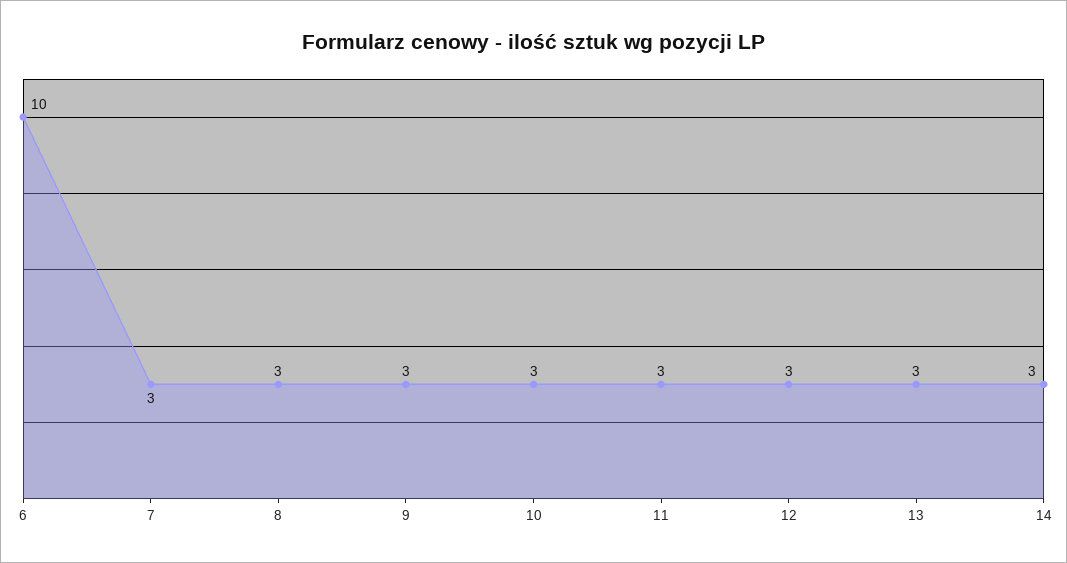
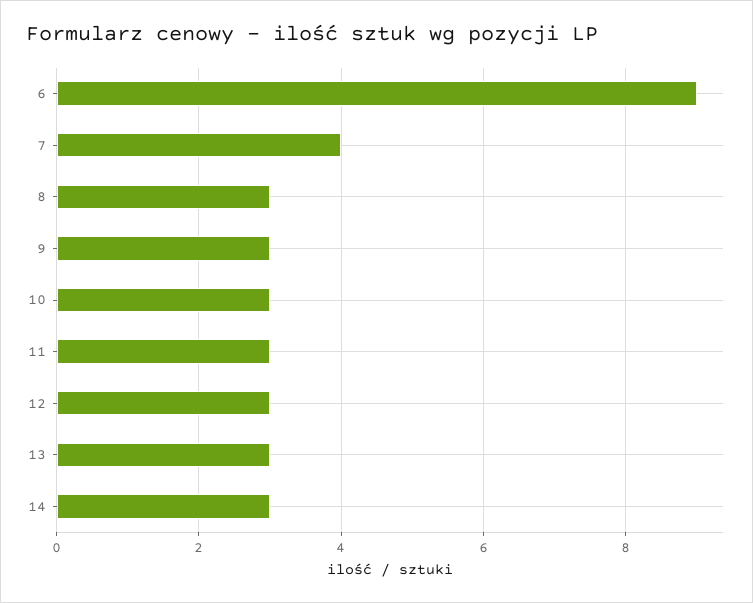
6: 10 -> 9
7: 3 -> 4

